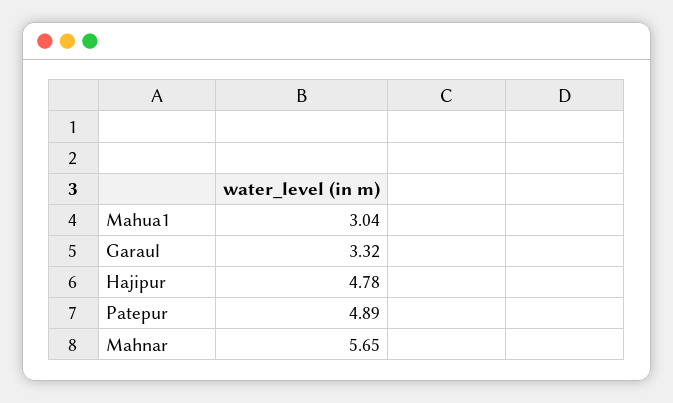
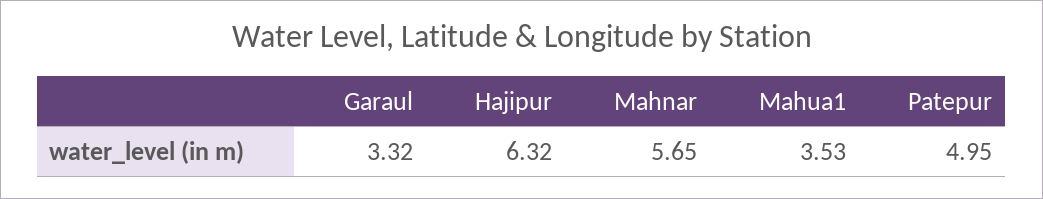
Mahua1: 3.04 -> 3.53
Hajipur: 4.78 -> 6.32
Patepur: 4.89 -> 4.95

